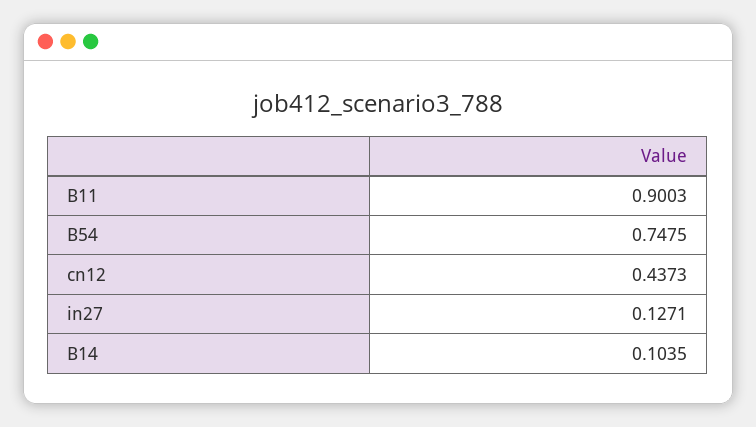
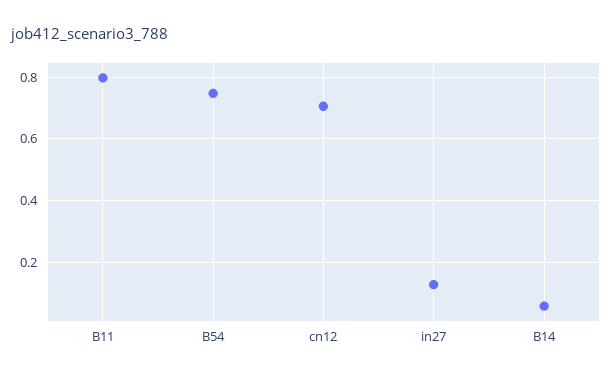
B11: 0.9003 -> 0.8
cn12: 0.4373 -> 0.7
B14: 0.1035 -> 0.06

